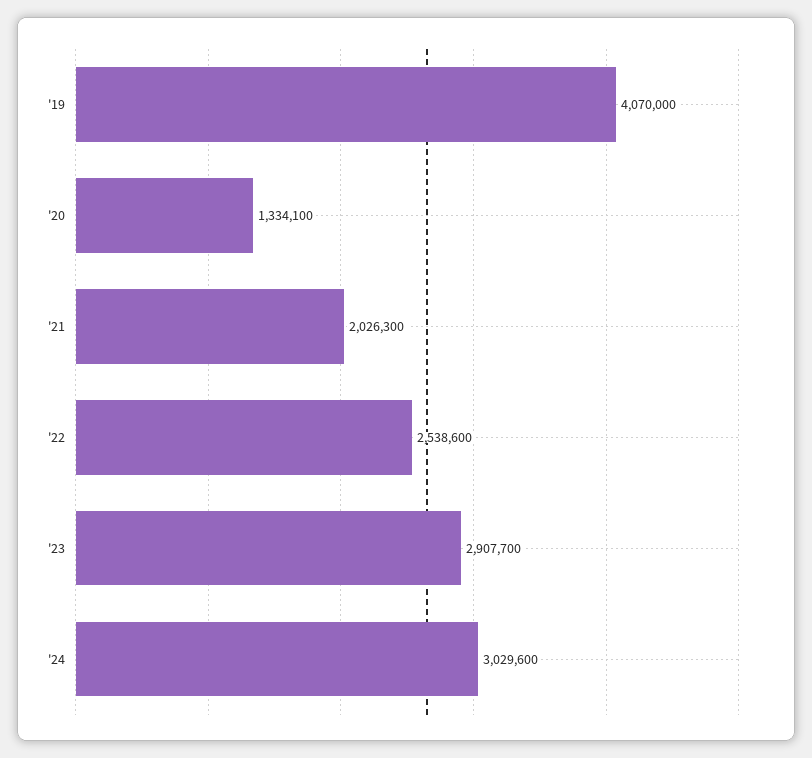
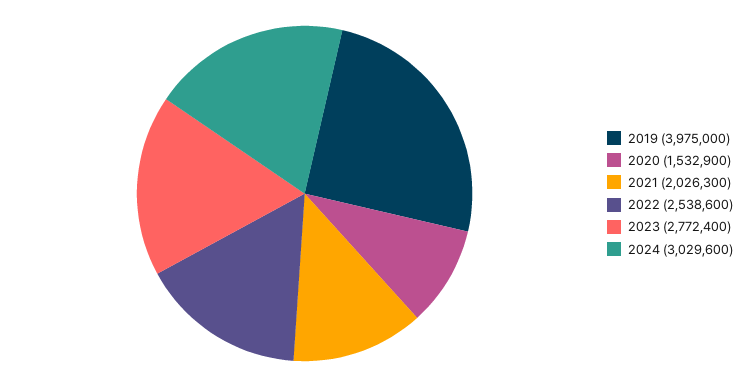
'19: 4070000 -> 3975000
'20: 1334100 -> 1532900
'23: 2907700 -> 2772400

